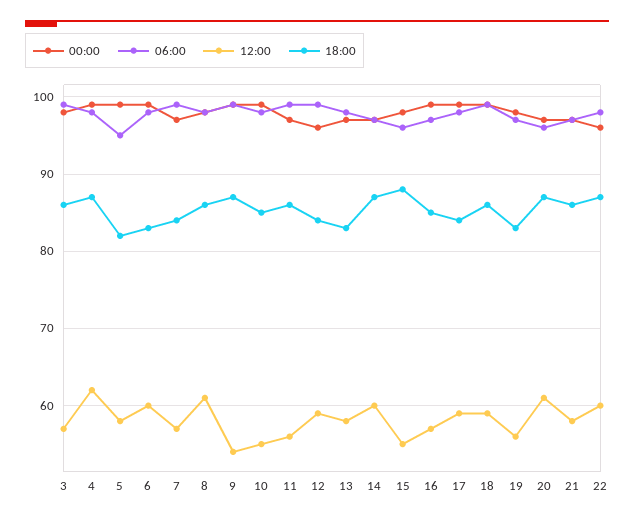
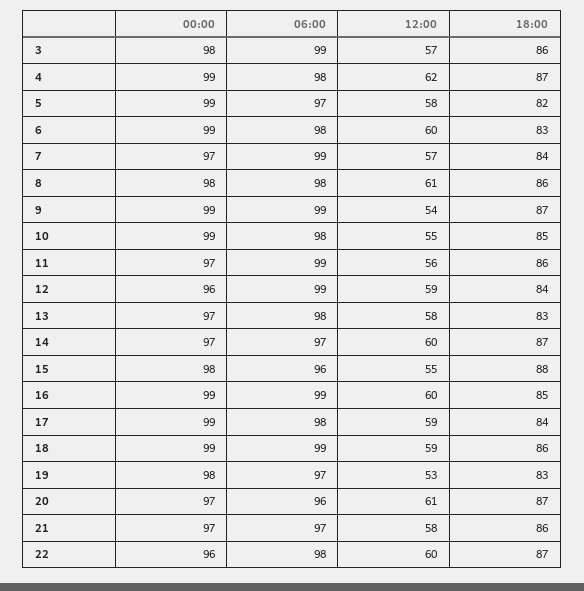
06:00, 5: 95 -> 97
06:00, 16: 97 -> 99
12:00, 16: 57 -> 60
12:00, 19: 56 -> 53

